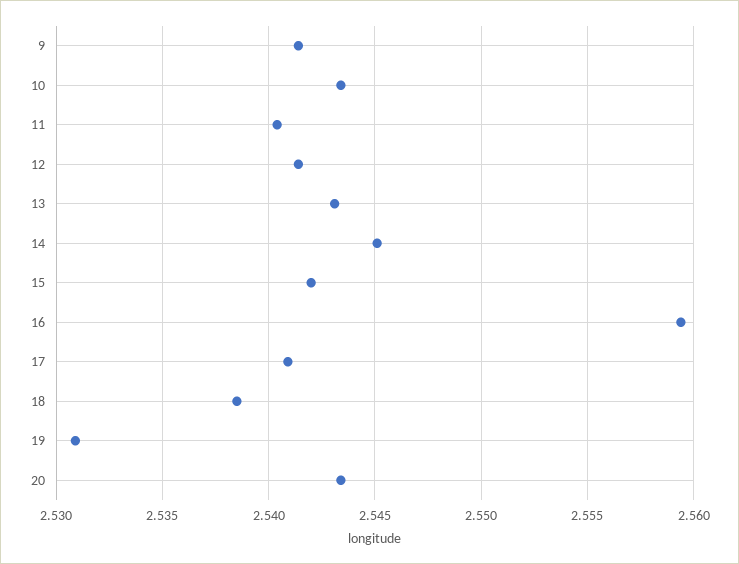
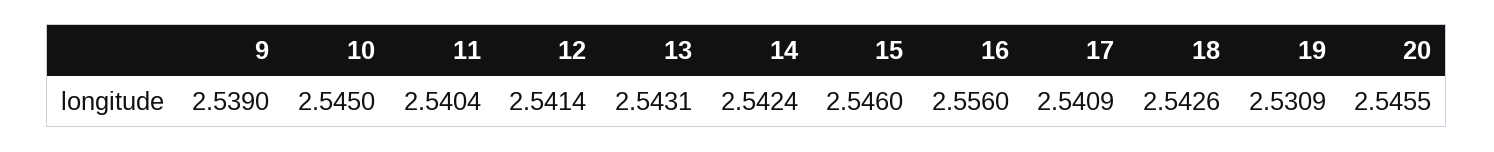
9: 2.5415 -> 2.539
10: 2.5435 -> 2.545
14: 2.545 -> 2.5424
15: 2.542 -> 2.546
16: 2.5595 -> 2.556
18: 2.5385 -> 2.5426
20: 2.5435 -> 2.5455

